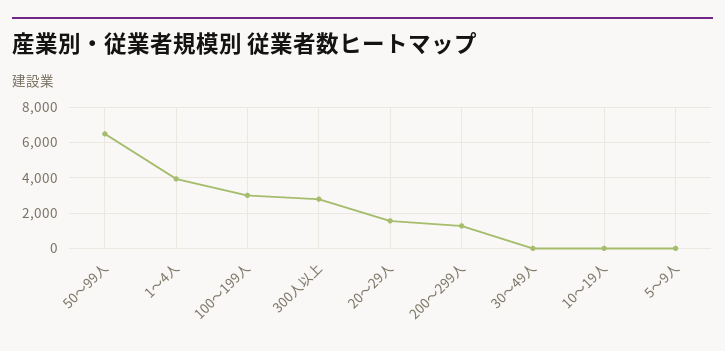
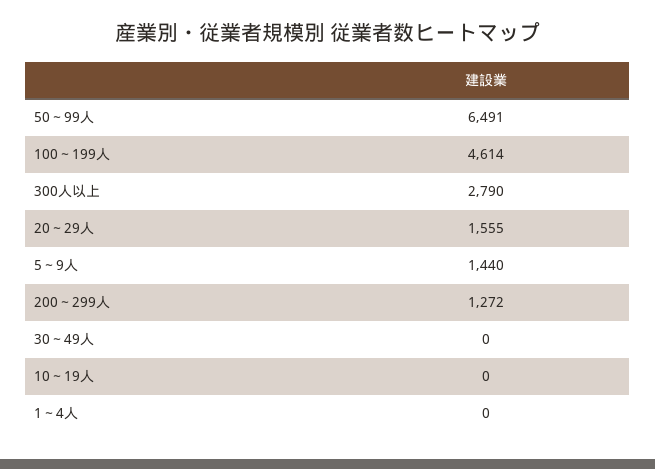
1～4人: 4000 -> 0
100～199人: 3000 -> 4614
5～9人: 0 -> 1440

